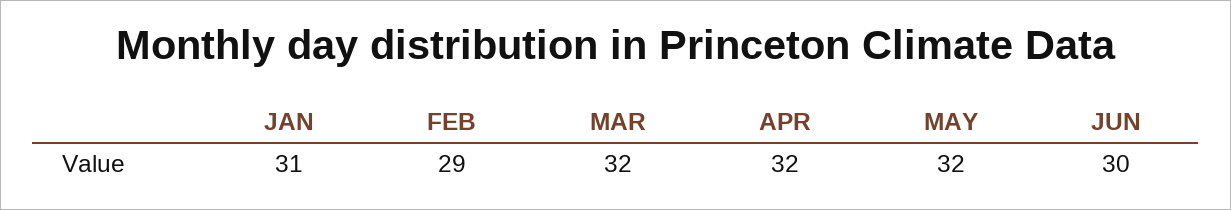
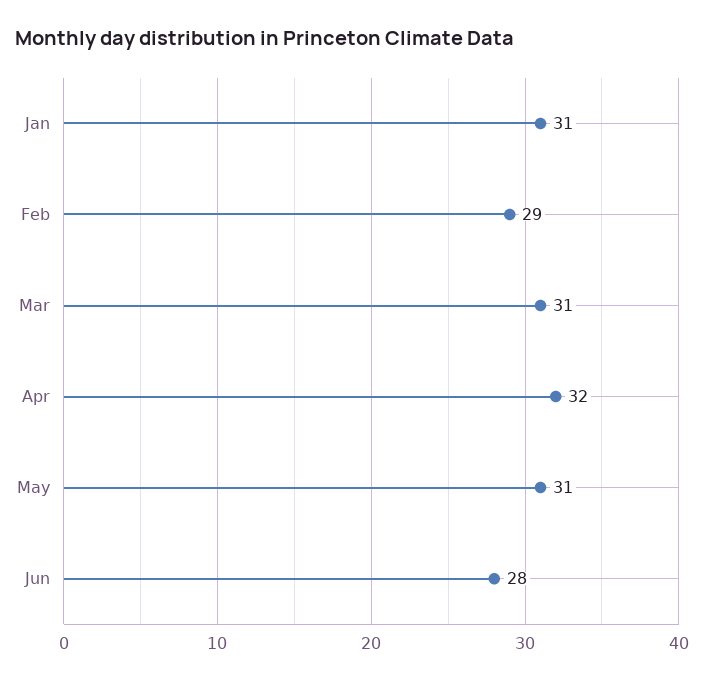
MAR: 32 -> 31
MAY: 32 -> 31
JUN: 30 -> 28

